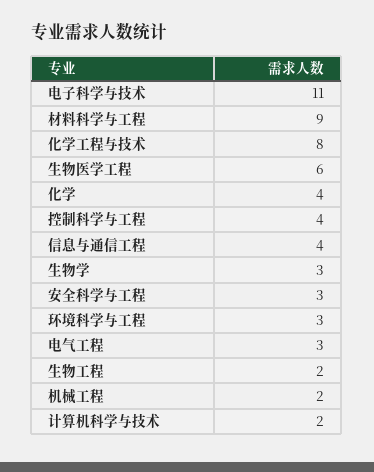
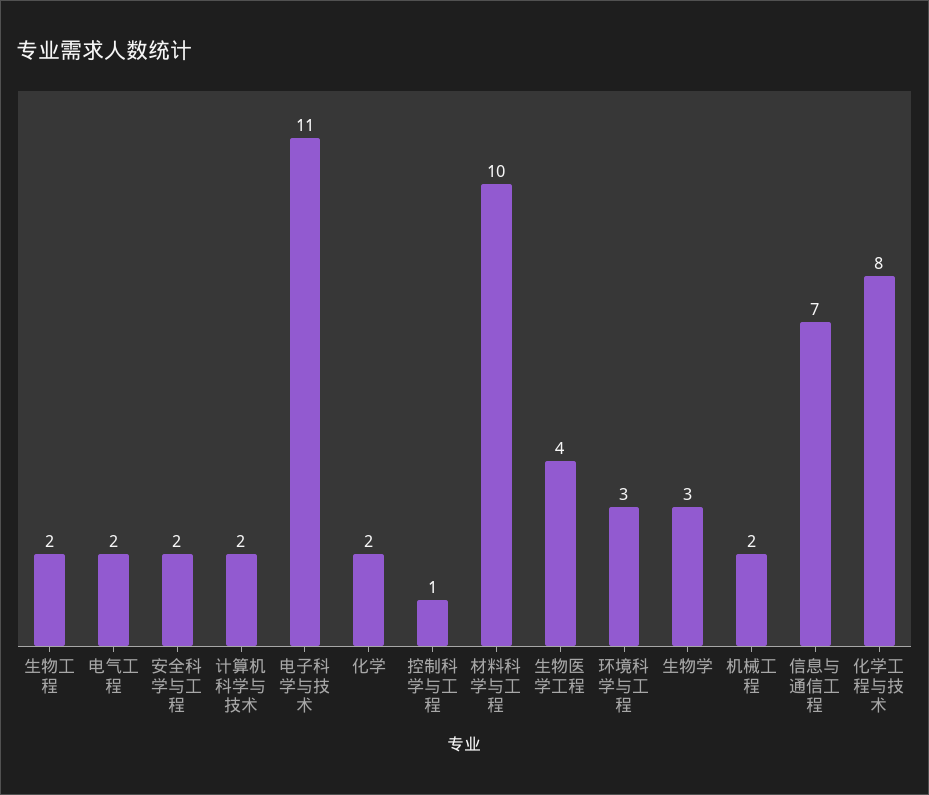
材料科学与工程: 9 -> 10
生物医学工程: 6 -> 4
化学: 4 -> 2
控制科学与工程: 4 -> 1
信息与通信工程: 4 -> 7
安全科学与工程: 3 -> 2
电气工程: 3 -> 2

